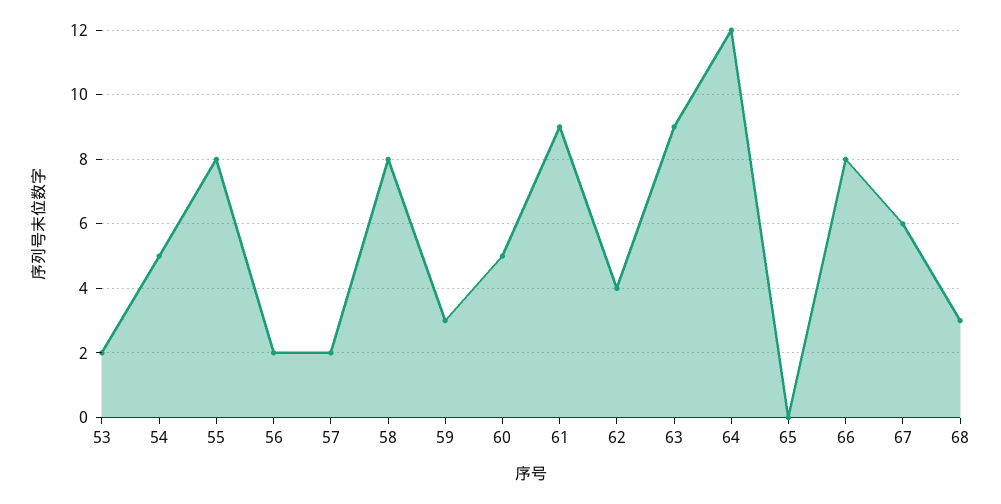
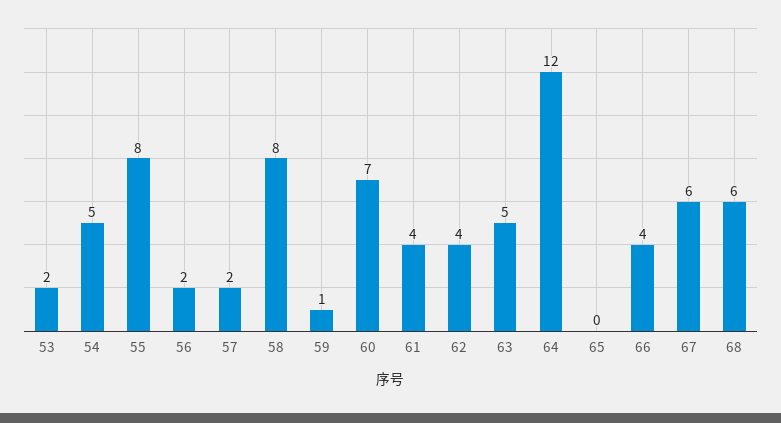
59: 3 -> 1
60: 5 -> 7
61: 9 -> 4
63: 9 -> 5
66: 8 -> 4
68: 3 -> 6

